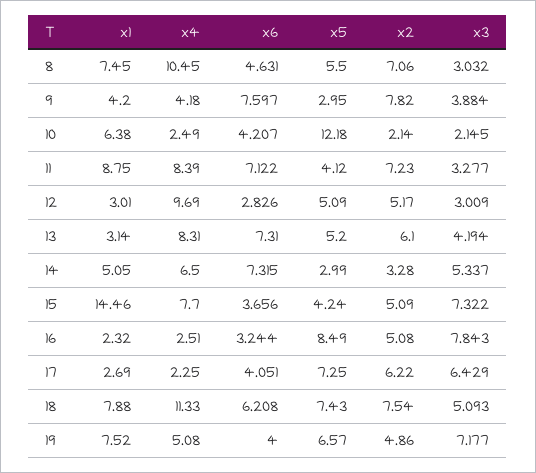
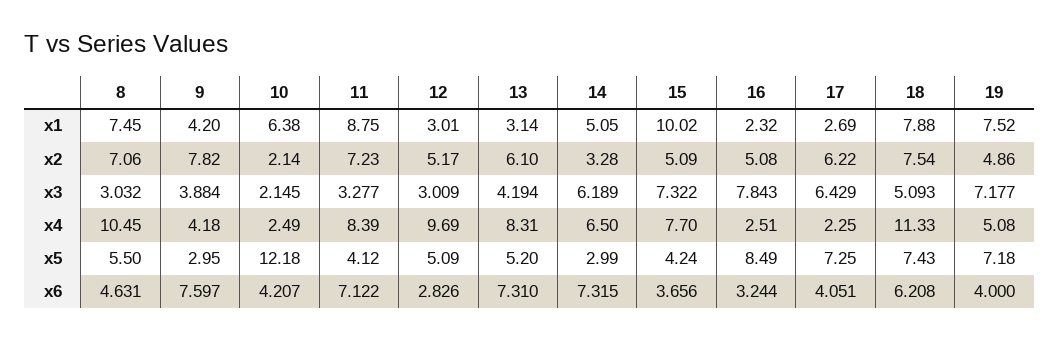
x3, 14: 5.337 -> 6.189
x1, 15: 14.46 -> 10.02
x5, 19: 6.57 -> 7.18

